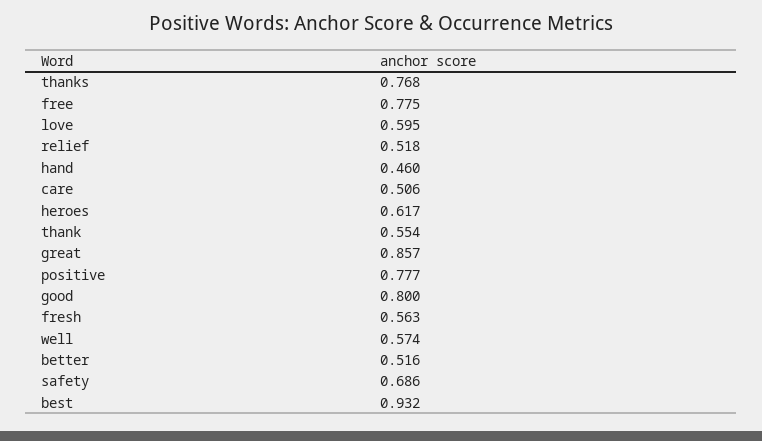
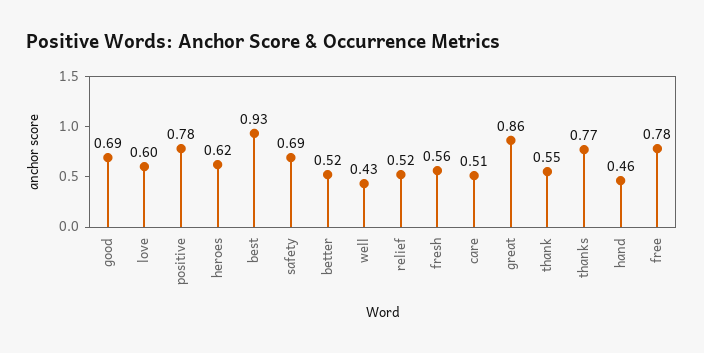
good: 0.8 -> 0.69
well: 0.574 -> 0.43

